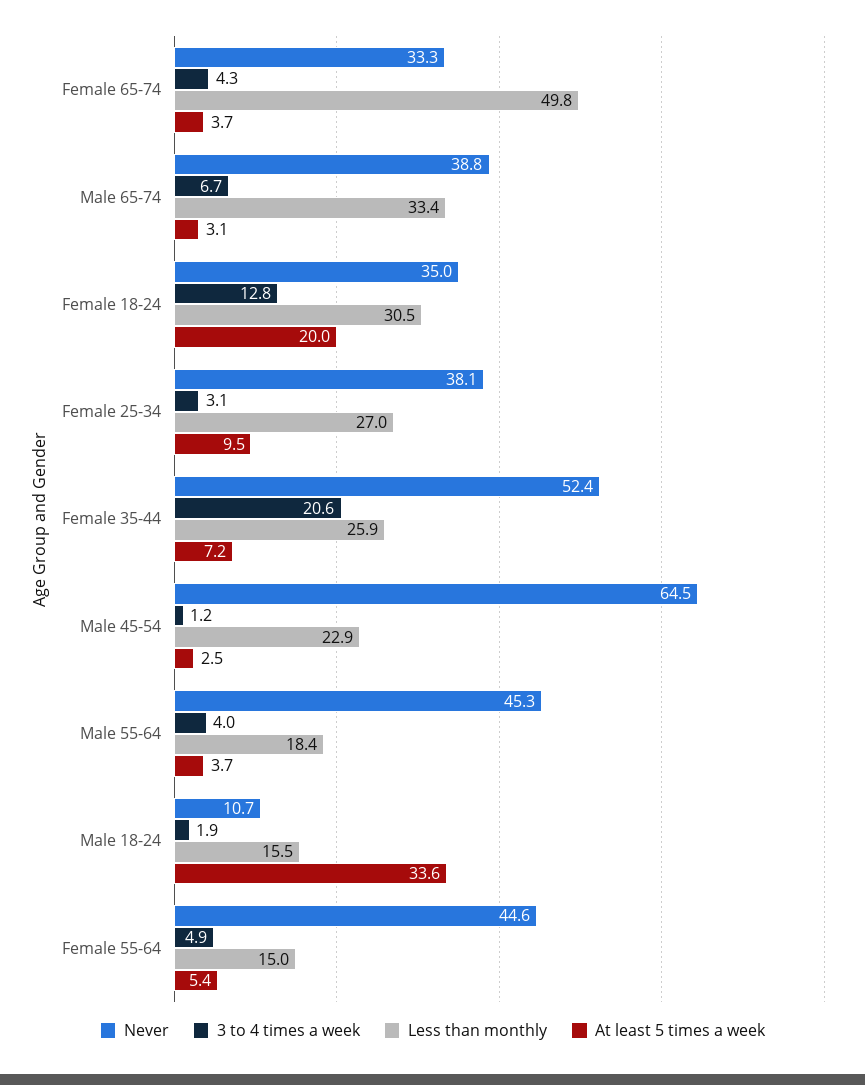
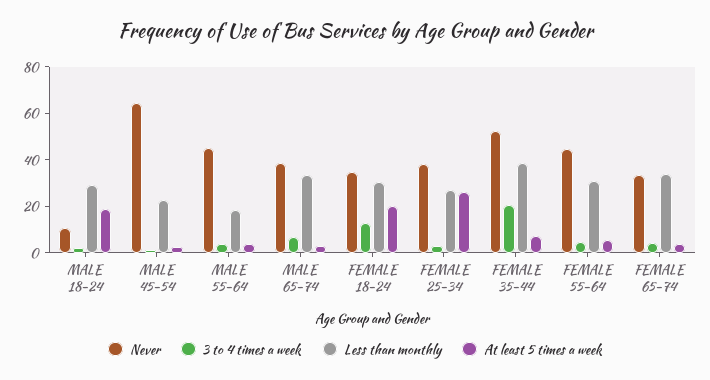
Less than monthly, Female 65-74: 49.8 -> 35
At least 5 times a week, Female 25-34: 9.5 -> 25
Less than monthly, Female 35-44: 25.9 -> 40
Less than monthly, Male 18-24: 15.5 -> 30
At least 5 times a week, Male 18-24: 33.6 -> 20
Less than monthly, Female 55-64: 15 -> 30

